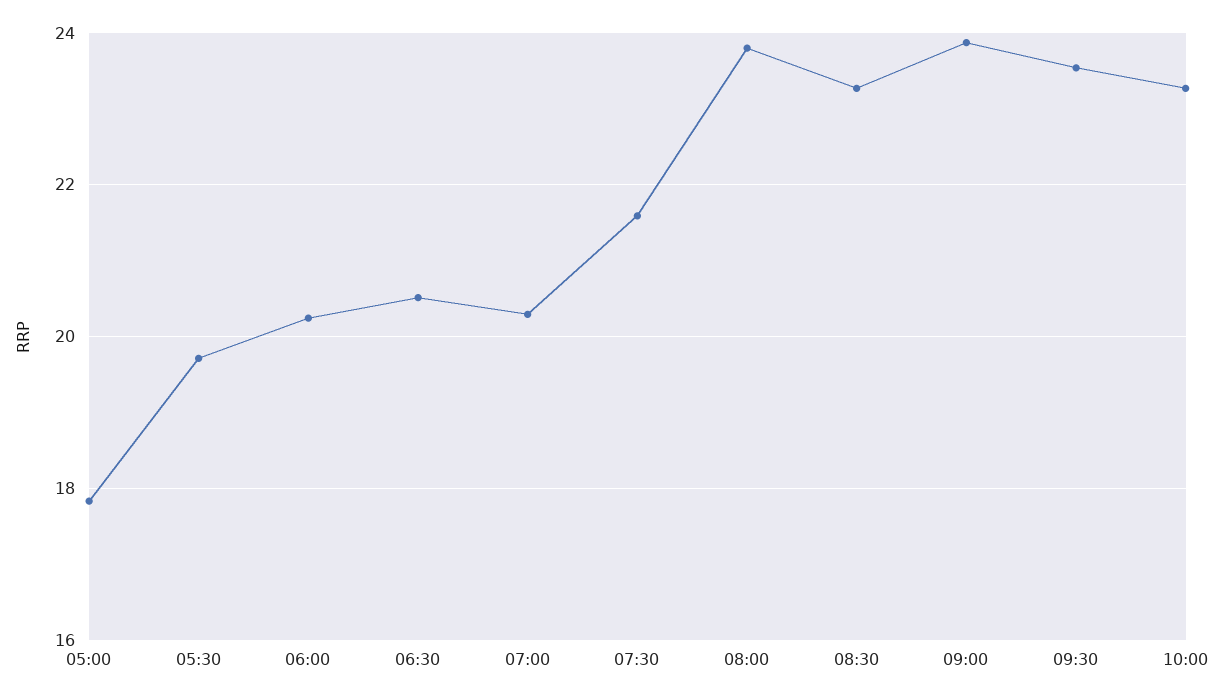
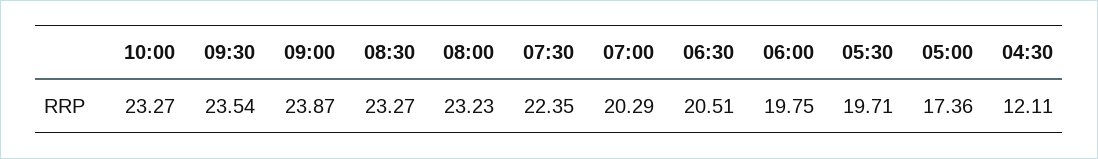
05:00: 17.8 -> 17.36
06:00: 20.2 -> 19.75
07:30: 21.6 -> 22.35
08:00: 23.8 -> 23.23
04:30: none -> 12.11

